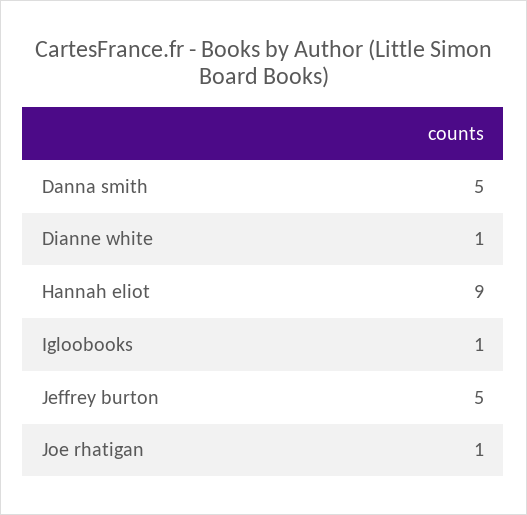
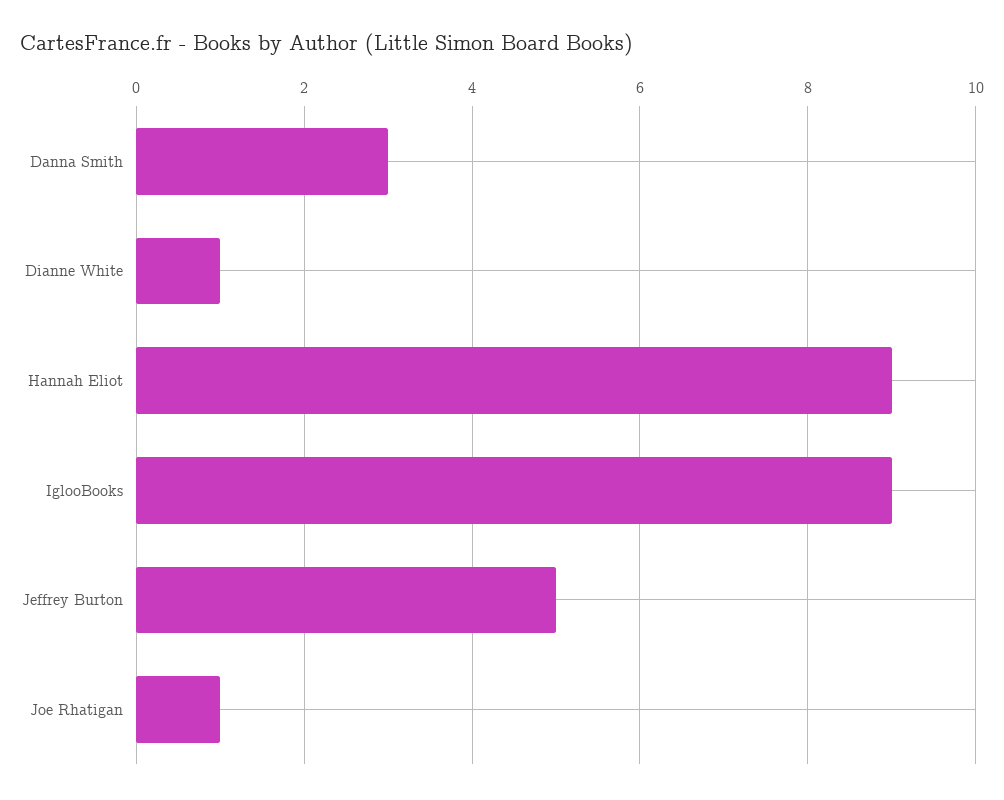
Danna smith: 5 -> 3
Igloobooks: 1 -> 9

